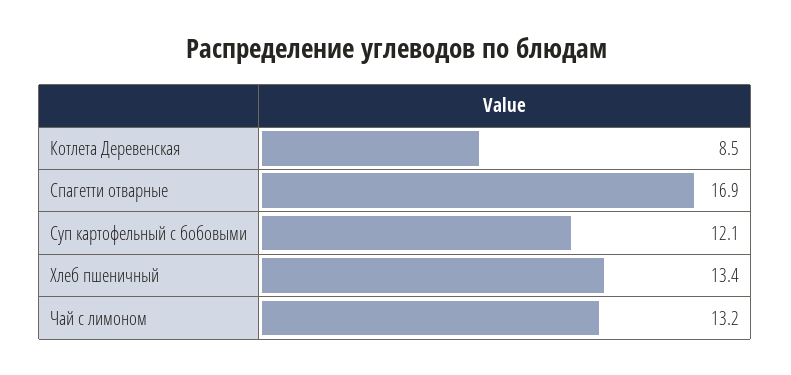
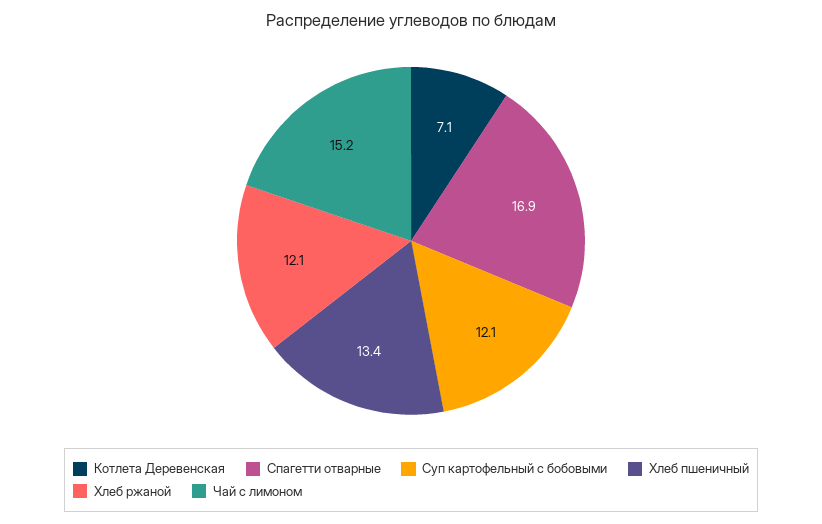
Котлета Деревенская: 8.5 -> 7.1
Чай с лимоном: 13.2 -> 15.2
Хлеб ржаной: none -> 12.1

